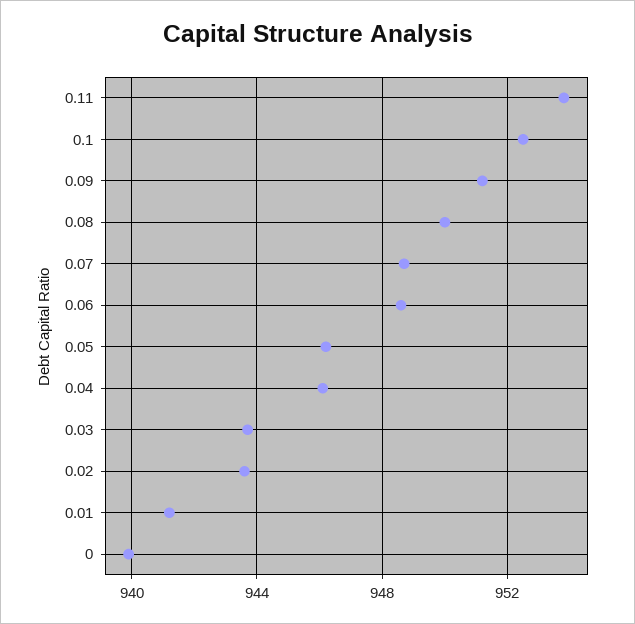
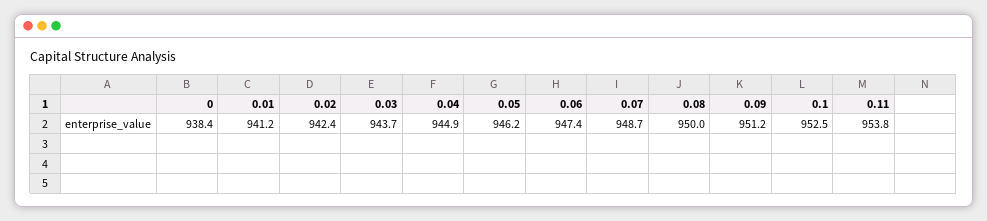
0.06: 948.5 -> 947.4
0.04: 946 -> 944.9
0.02: 943.5 -> 942.4
0: 940 -> 938.4

